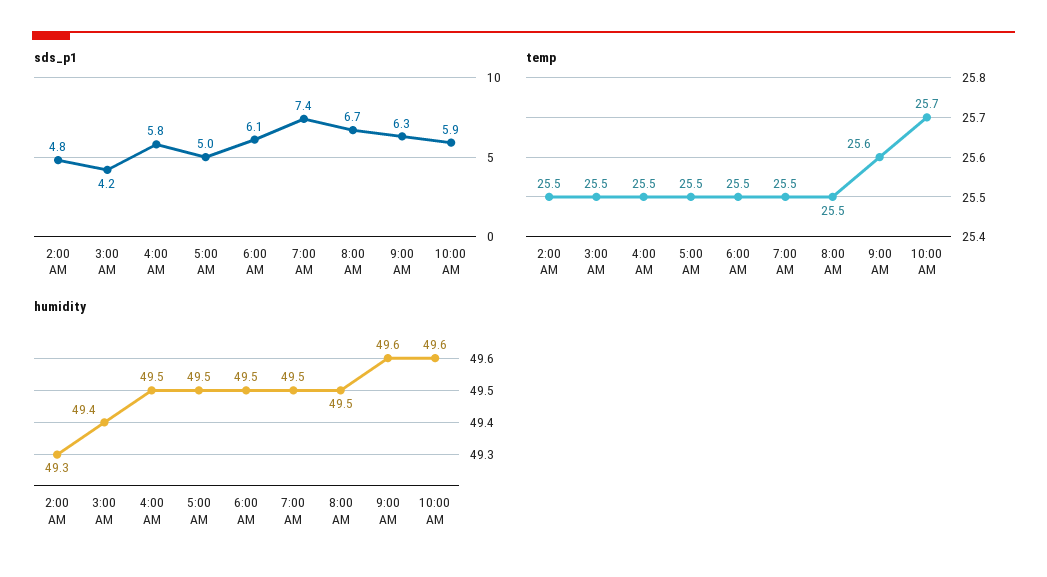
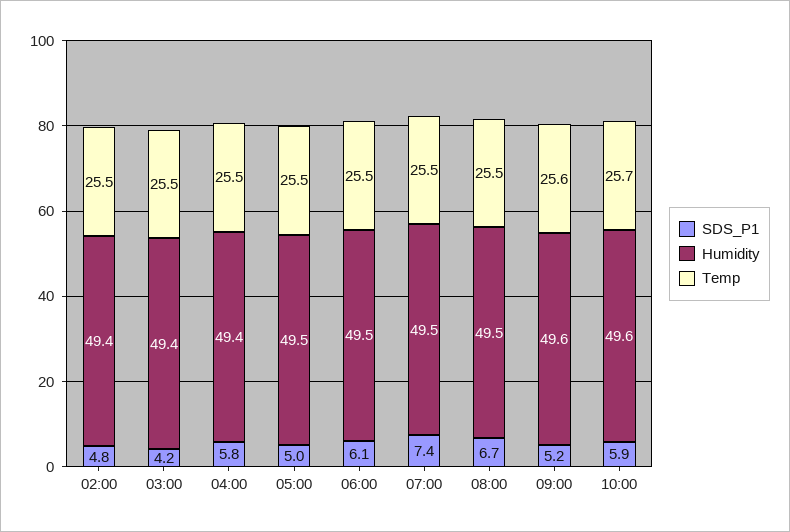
sds_p1, 9:00 AM: 6.3 -> 5.2
humidity, 2:00 AM: 49.3 -> 49.4
humidity, 4:00 AM: 49.5 -> 49.4

